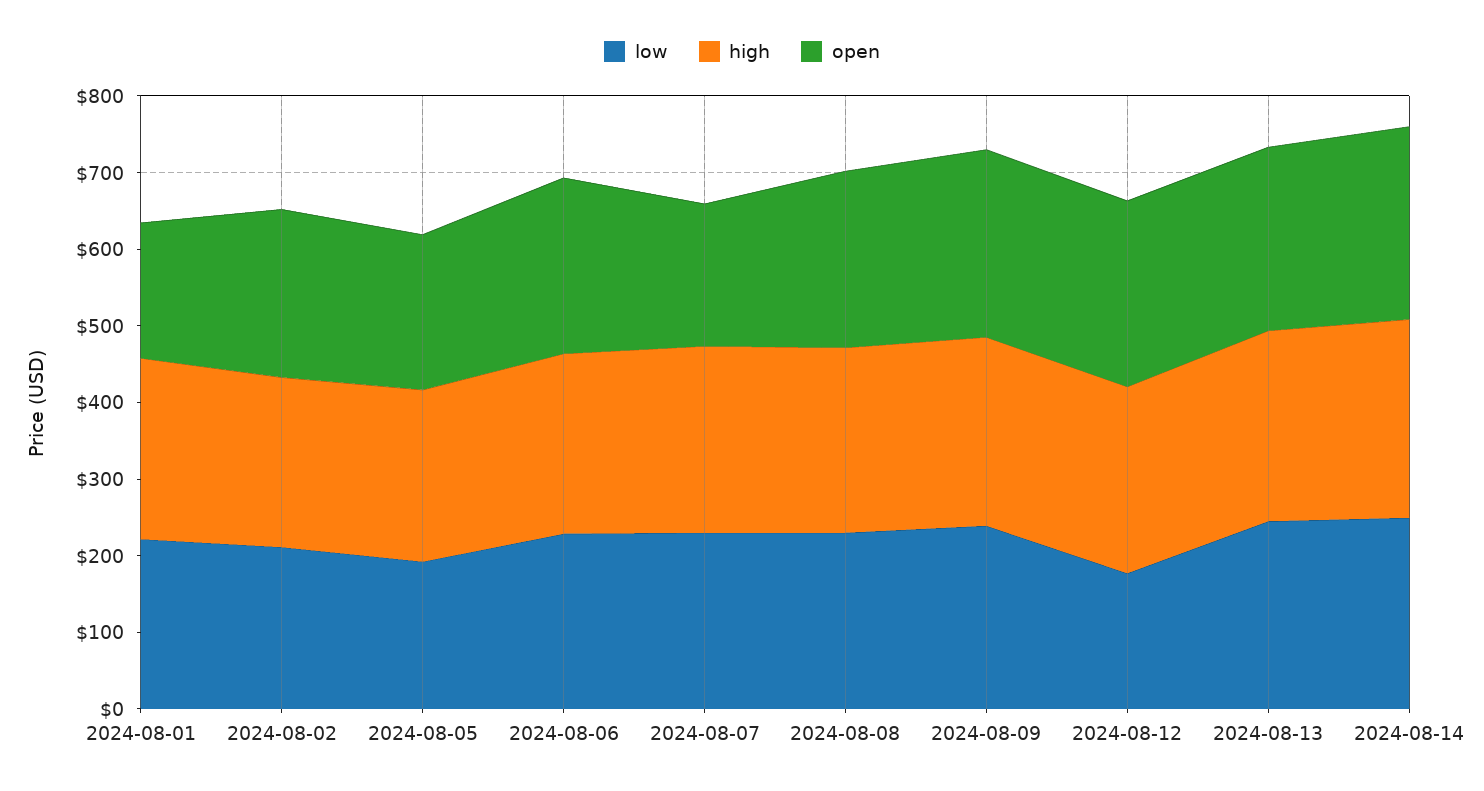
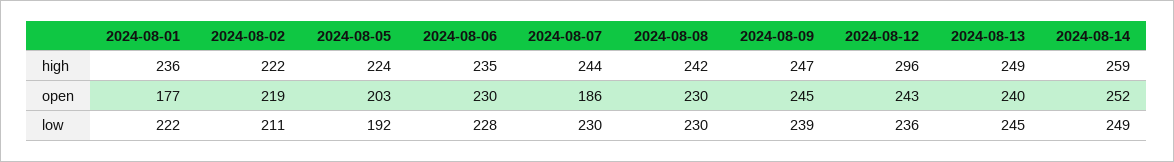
low, 2024-08-12: 180 -> 236
high, 2024-08-12: 240 -> 296

